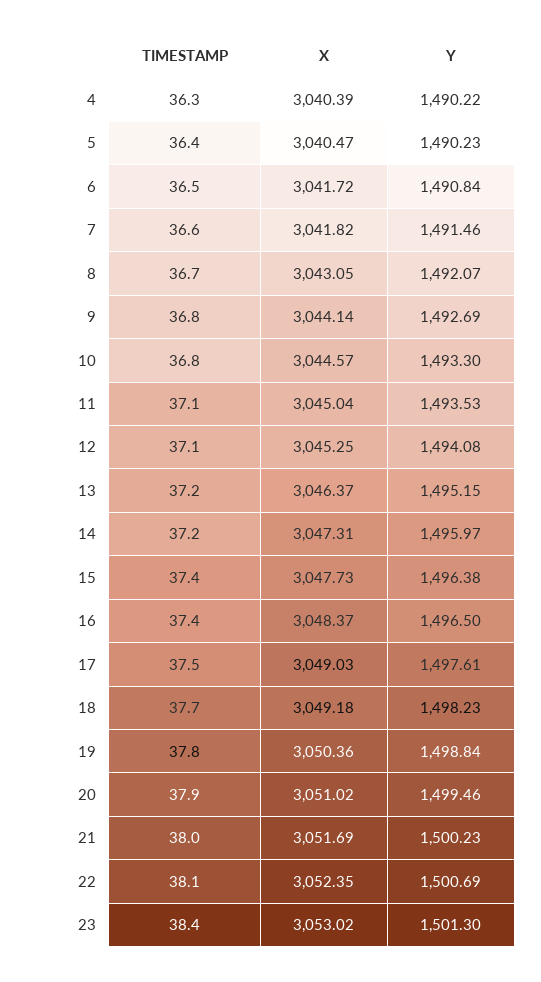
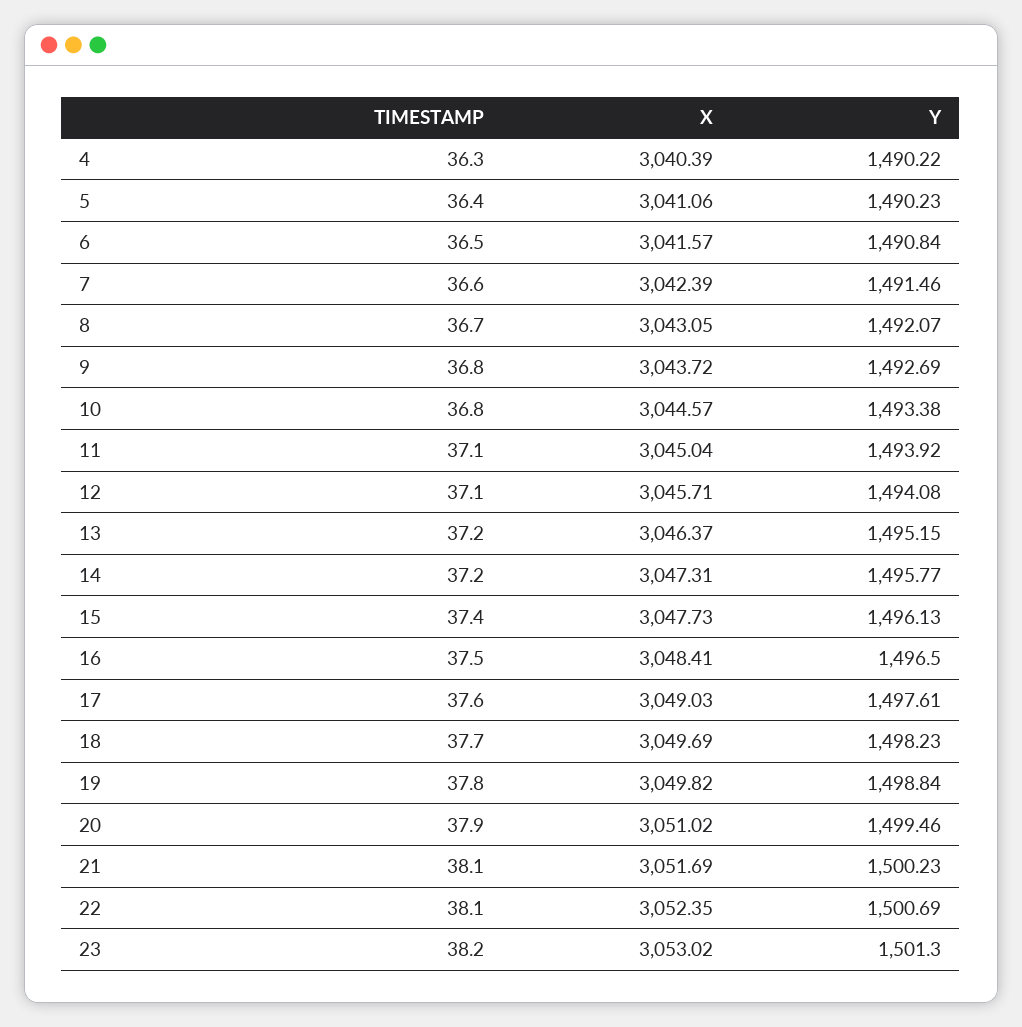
X, 5: 3040.47 -> 3041.06
X, 6: 3041.72 -> 3041.57
X, 7: 3041.82 -> 3042.39
X, 9: 3044.14 -> 3043.72
Y, 10: 1493.3 -> 1493.38
Y, 11: 1493.53 -> 1493.92
X, 12: 3045.25 -> 3045.71
Y, 14: 1495.97 -> 1495.77
Y, 15: 1496.38 -> 1496.13
TIMESTAMP, 16: 37.4 -> 37.5
X, 16: 3048.37 -> 3048.41
TIMESTAMP, 17: 37.5 -> 37.6
X, 18: 3049.18 -> 3049.69
X, 19: 3050.36 -> 3049.82
TIMESTAMP, 21: 38 -> 38.1
TIMESTAMP, 23: 38.4 -> 38.2

